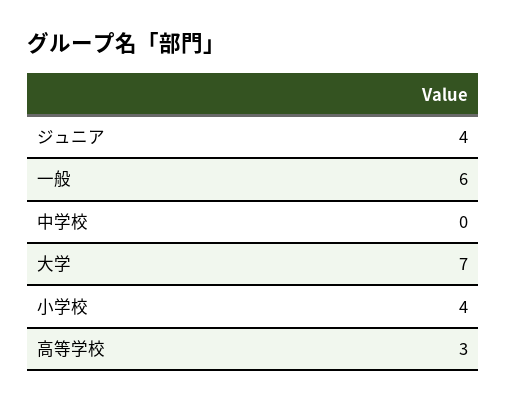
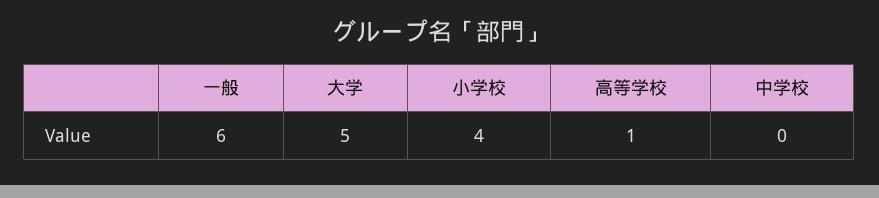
ジュニア: 4 -> none
大学: 7 -> 5
高等学校: 3 -> 1

